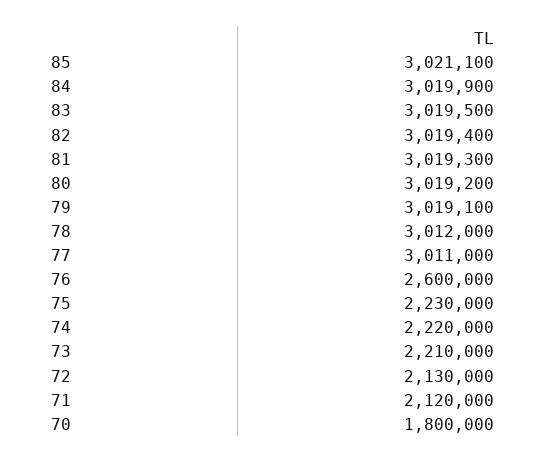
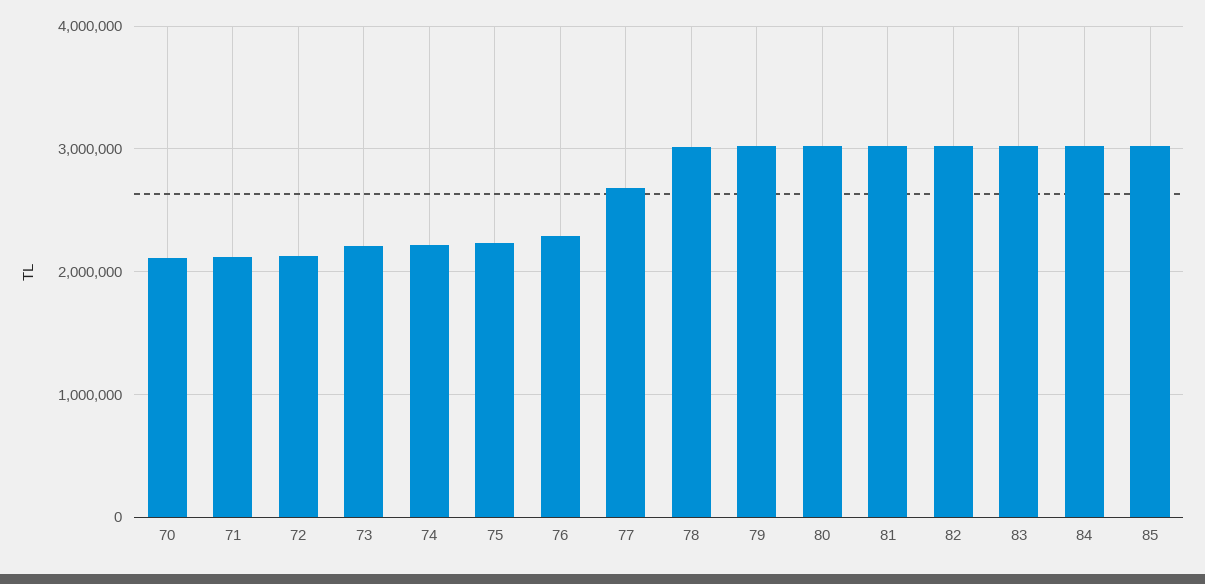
77: 3011000 -> 2700000
76: 2600000 -> 2300000
70: 1800000 -> 2100000

